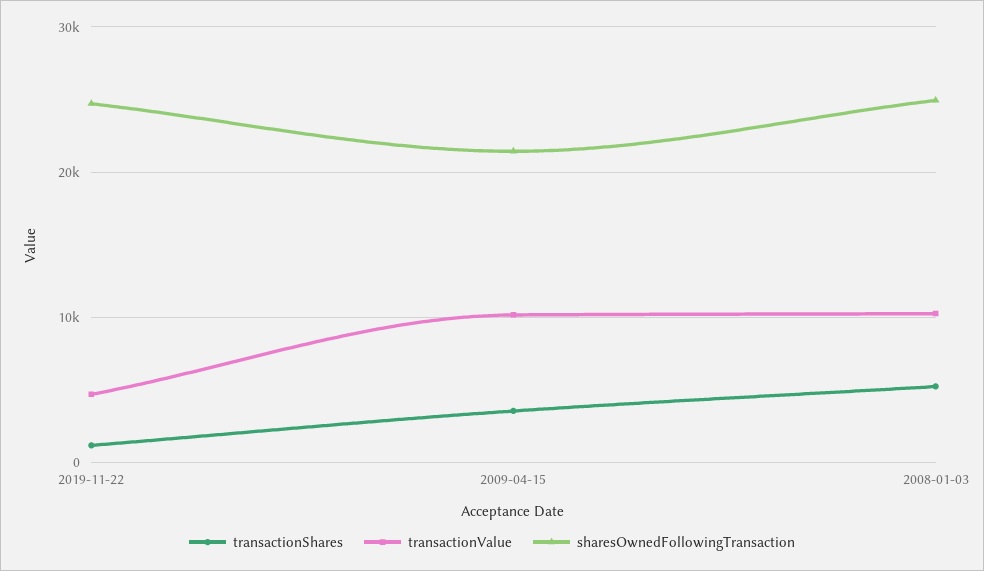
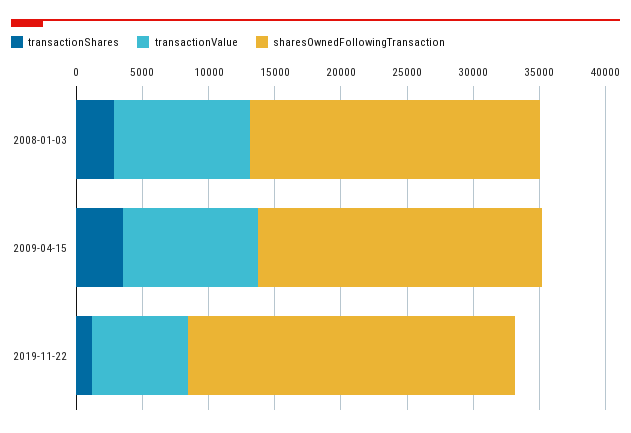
transactionValue, 2019-11-22: 5000 -> 7000
transactionShares, 2008-01-03: 5000 -> 3000
sharesOwnedFollowingTransaction, 2008-01-03: 25000 -> 22000

